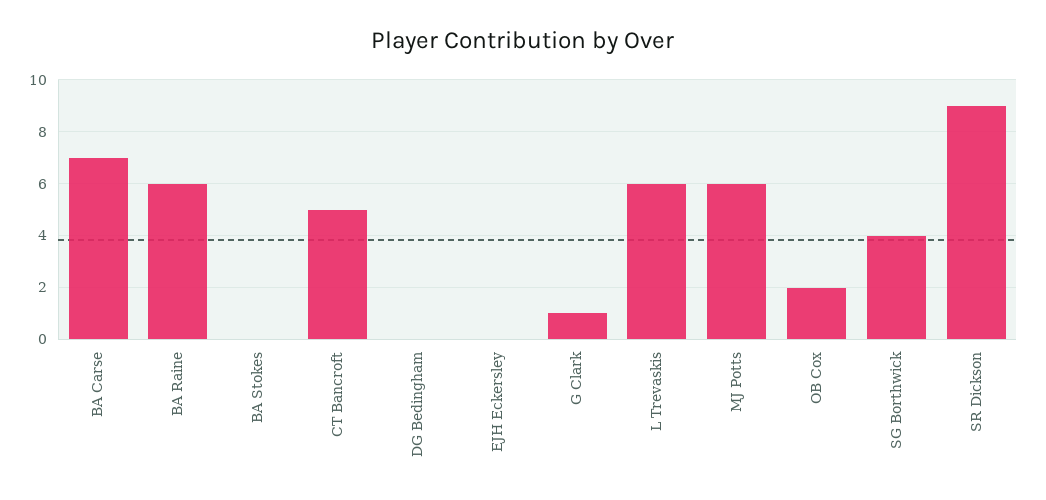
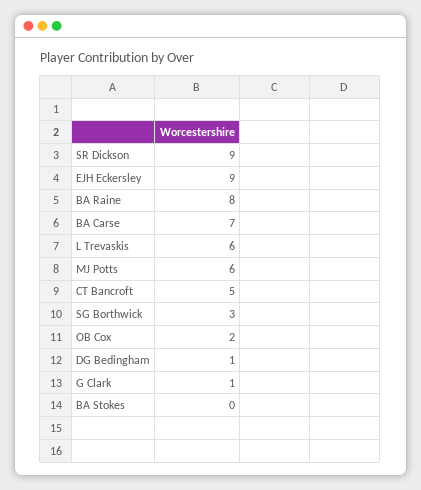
BA Raine: 6 -> 8
DG Bedingham: 0 -> 1
EJH Eckersley: 0 -> 9
SG Borthwick: 4 -> 3

